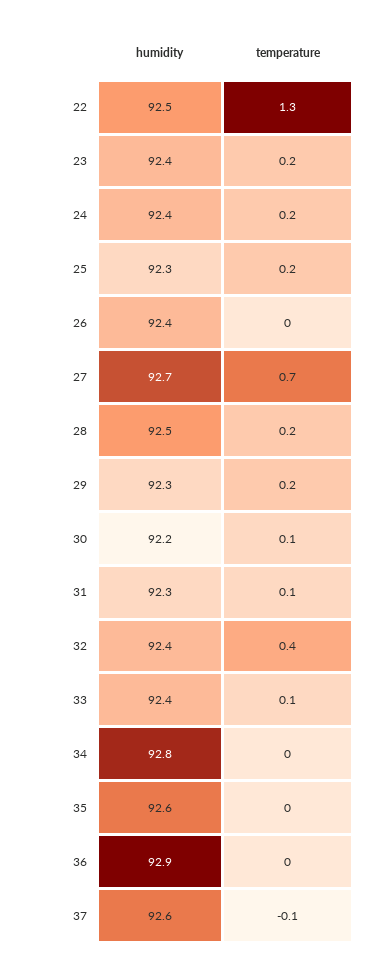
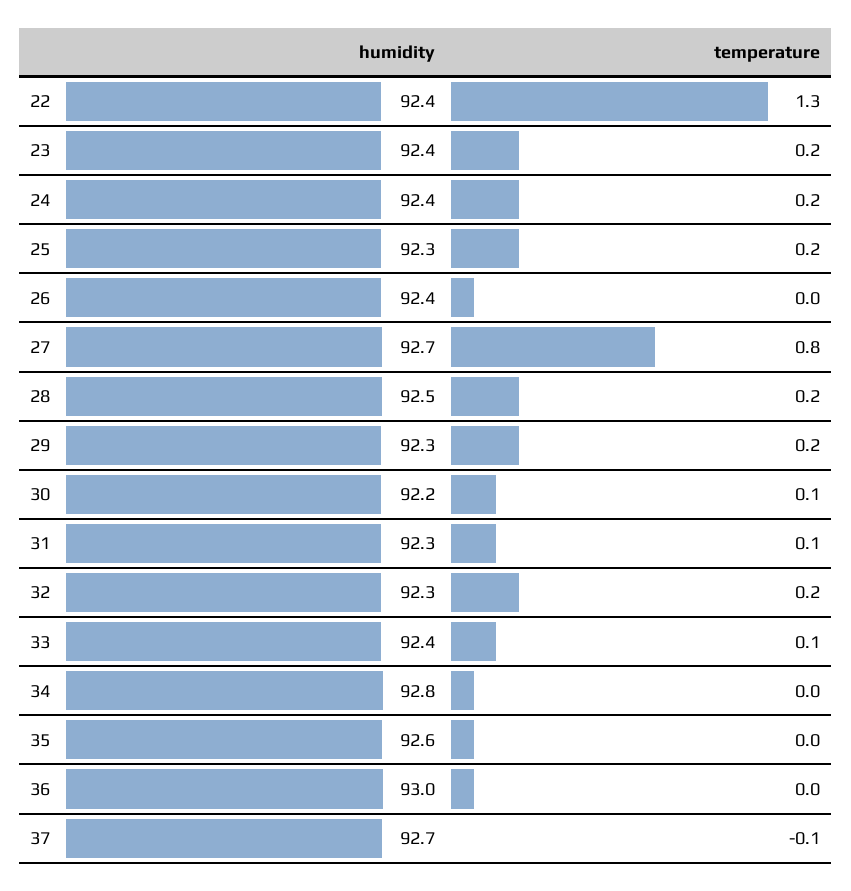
humidity, 22: 92.5 -> 92.4
temperature, 27: 0.7 -> 0.8
humidity, 32: 92.4 -> 92.3
temperature, 32: 0.4 -> 0.2
humidity, 36: 92.9 -> 93
humidity, 37: 92.6 -> 92.7

